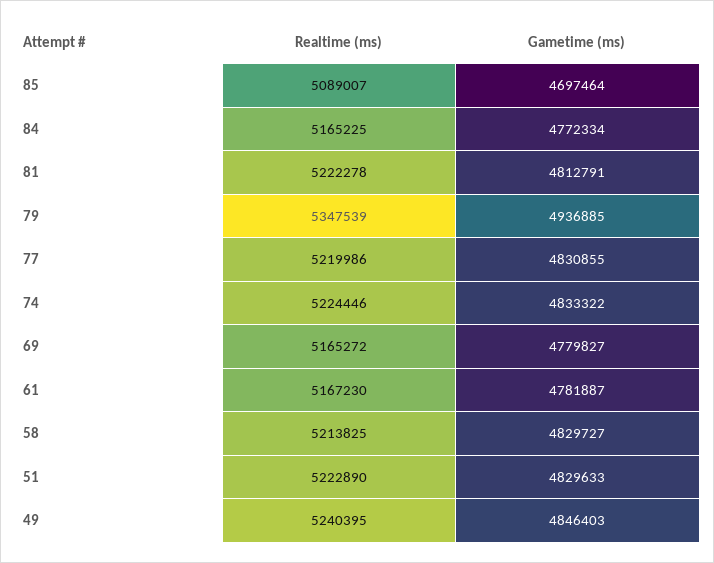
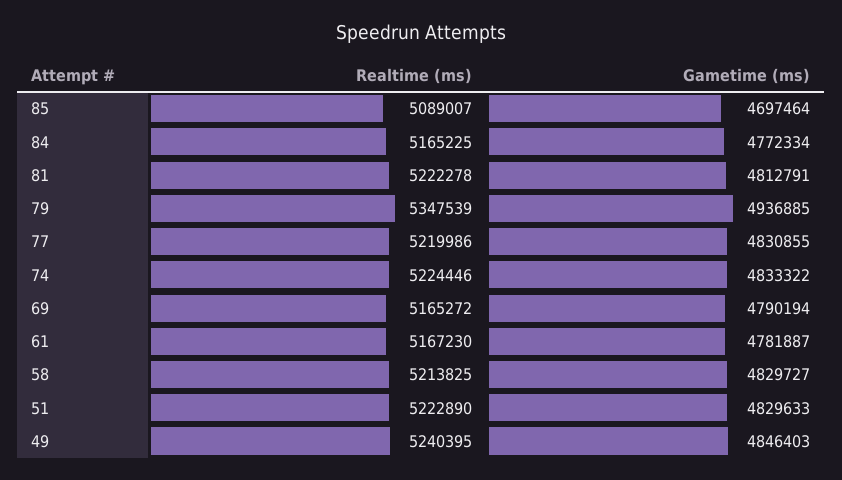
Gametime (ms), 69: 4779827 -> 4790194

